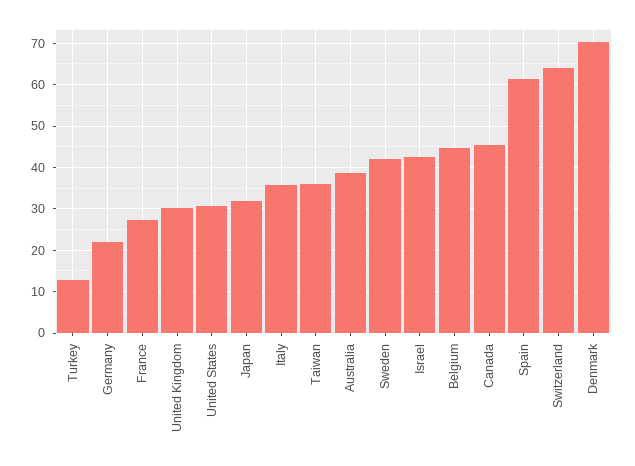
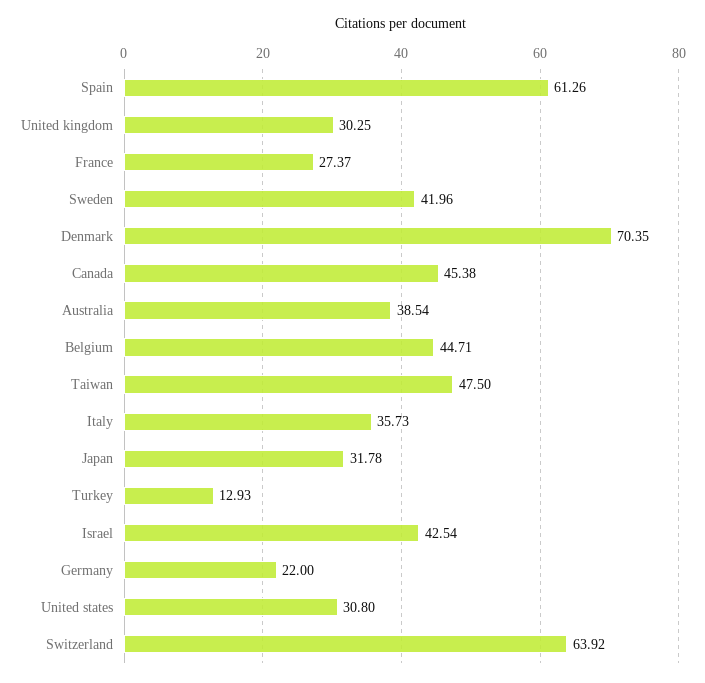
Taiwan: 36 -> 47.5

